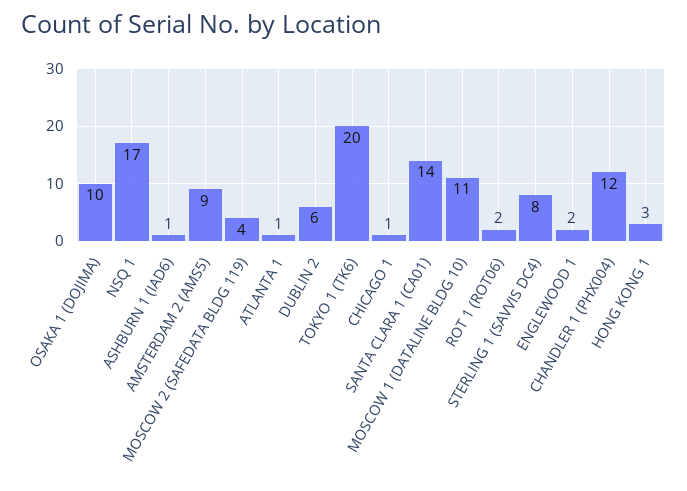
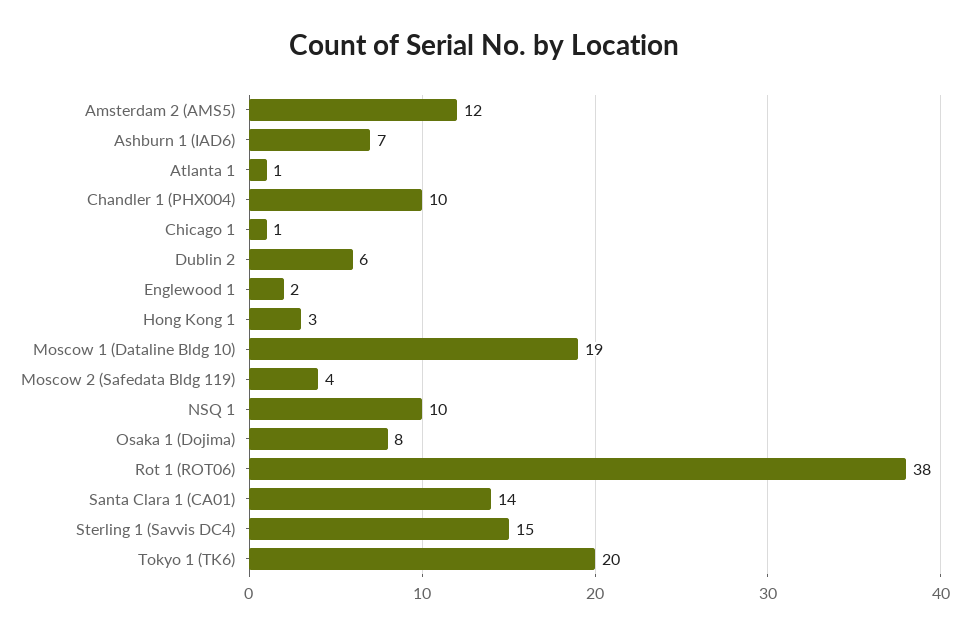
OSAKA 1 (DOJIMA): 10 -> 8
NSQ 1: 17 -> 10
ASHBURN 1 (IAD6): 1 -> 7
AMSTERDAM 2 (AMS5): 9 -> 12
MOSCOW 1 (DATALINE BLDG 10): 11 -> 19
ROT 1 (ROT06): 2 -> 38
STERLING 1 (SAVVIS DC4): 8 -> 15
CHANDLER 1 (PHX004): 12 -> 10

